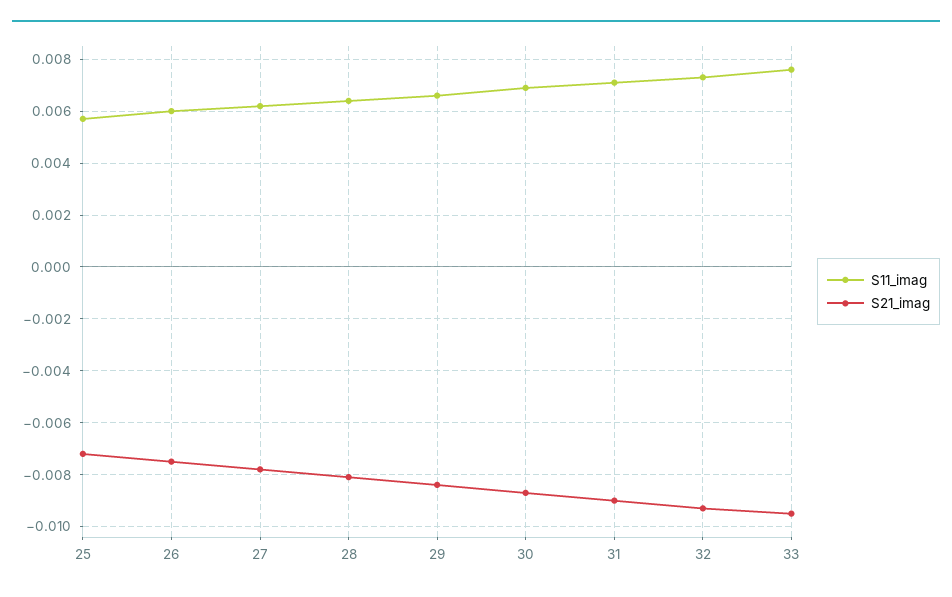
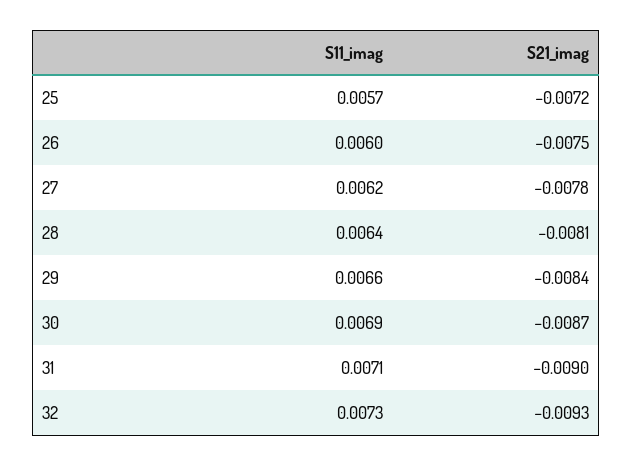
S11_imag, 33: 0.0075 -> none
S21_imag, 33: -0.0095 -> none

